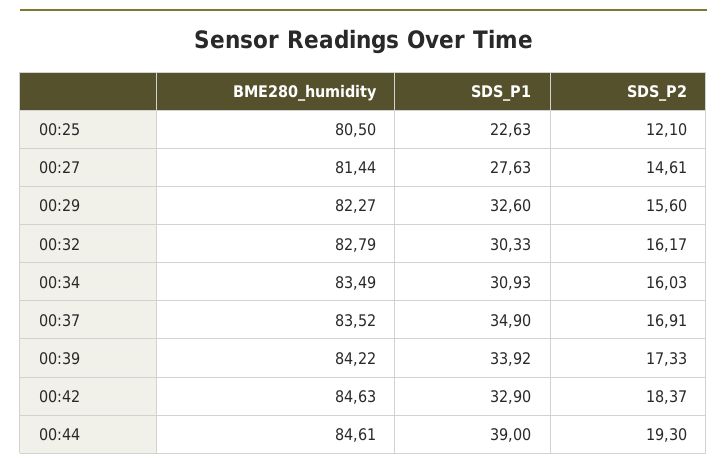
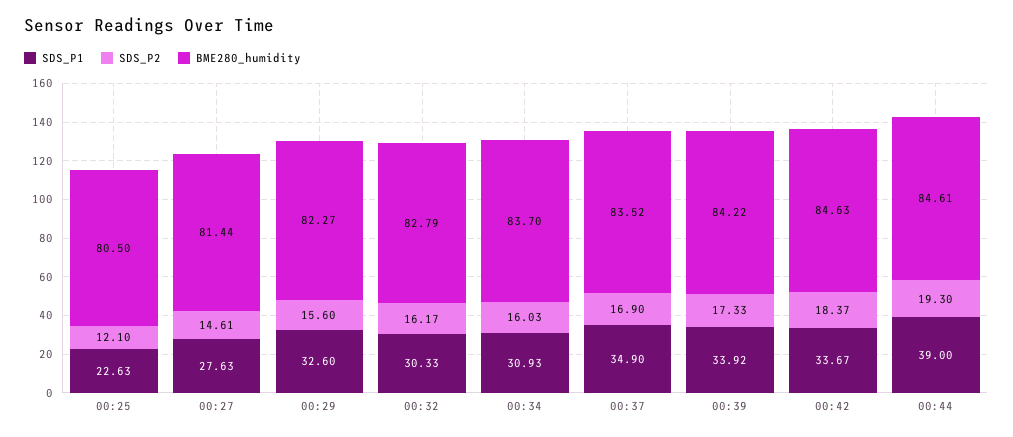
BME280_humidity, 00:34: 83.49 -> 83.7
SDS_P2, 00:37: 16.91 -> 16.9
SDS_P1, 00:42: 32.9 -> 33.67

